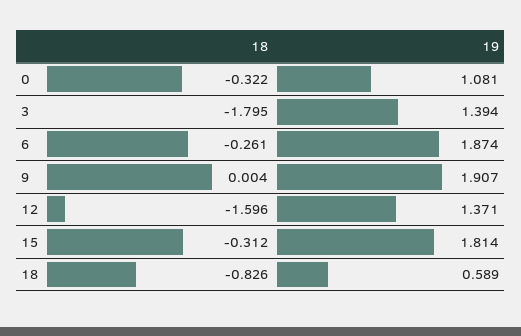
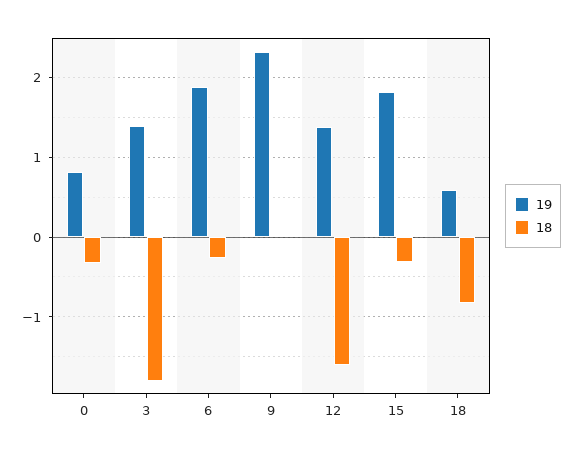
19, 0: 1.081 -> 0.8
19, 9: 1.907 -> 2.3

